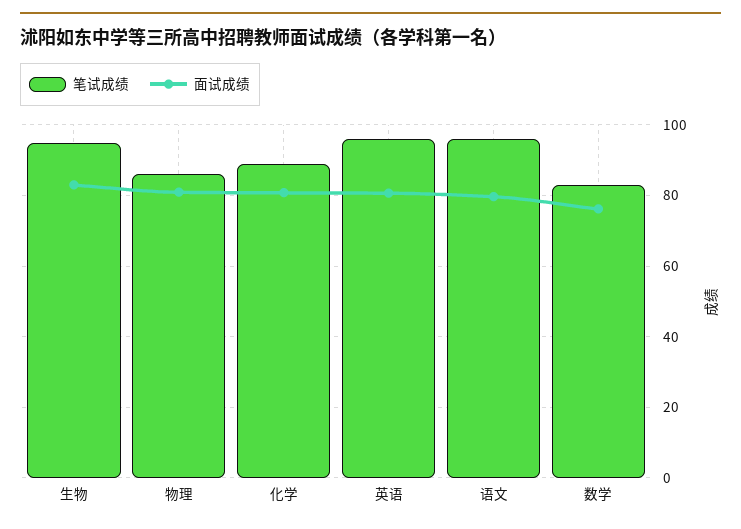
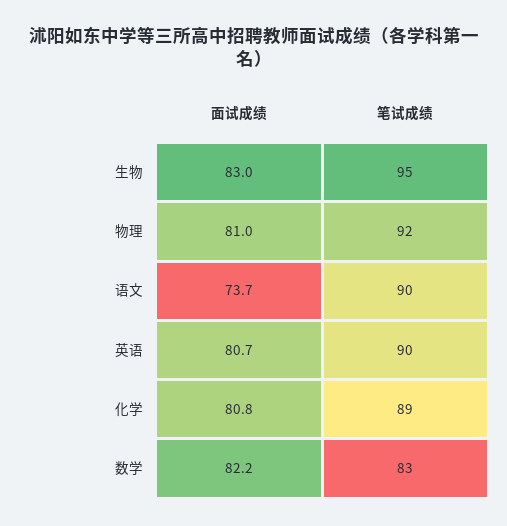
笔试成绩, 物理: 86 -> 92
笔试成绩, 英语: 96 -> 90
笔试成绩, 语文: 96 -> 90
面试成绩, 语文: 80 -> 73.7
面试成绩, 数学: 76 -> 82.2

